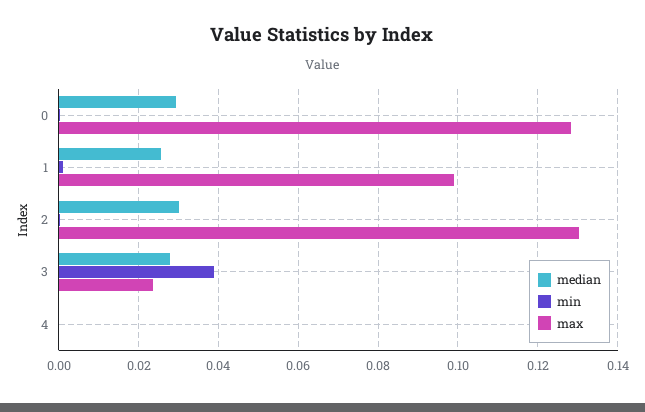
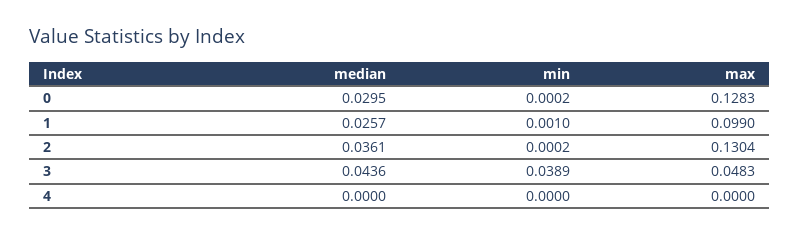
median, 2: 0.03 -> 0.0361
median, 3: 0.028 -> 0.0436
max, 3: 0.024 -> 0.0483

